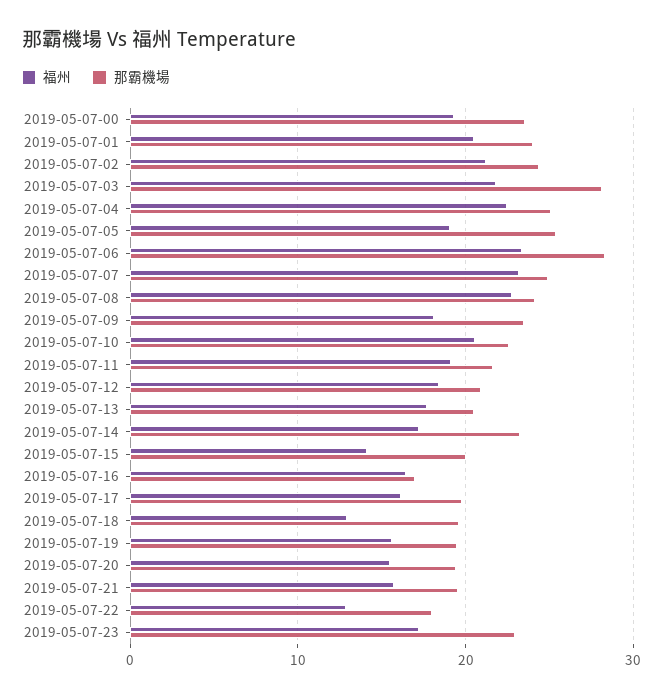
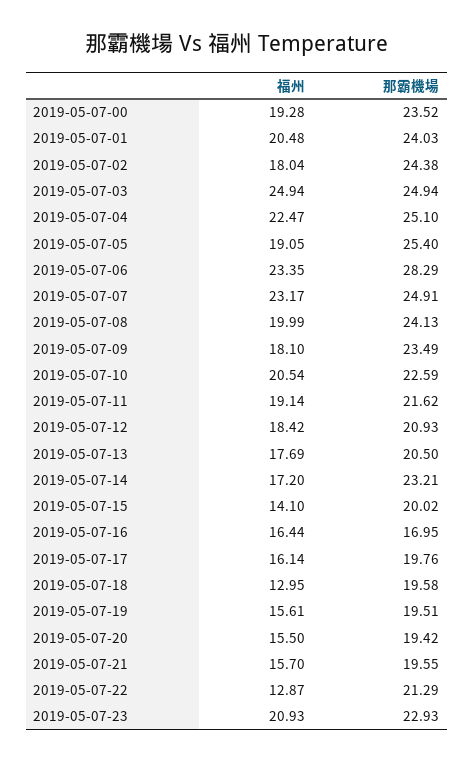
福州, 2019-05-07-02: 21 -> 18.04
福州, 2019-05-07-03: 22 -> 24.94
那霸機場, 2019-05-07-03: 28 -> 24.94
福州, 2019-05-07-08: 23 -> 19.99
那霸機場, 2019-05-07-22: 18 -> 21.29
福州, 2019-05-07-23: 17 -> 20.93

